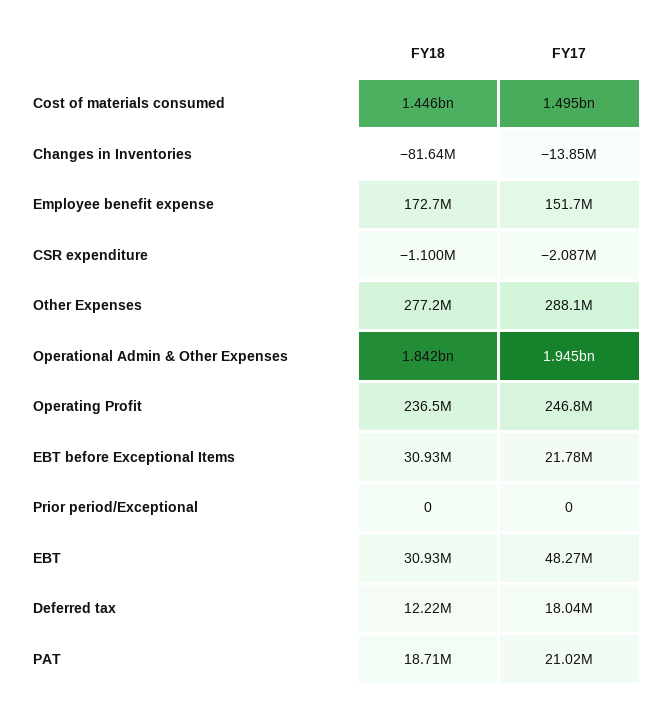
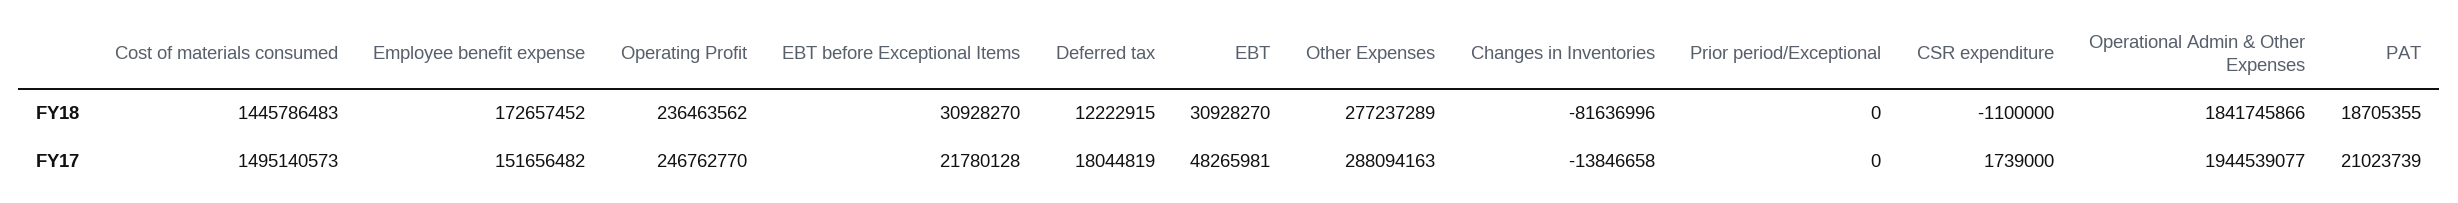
FY17, CSR expenditure: -2087000 -> 1739000

